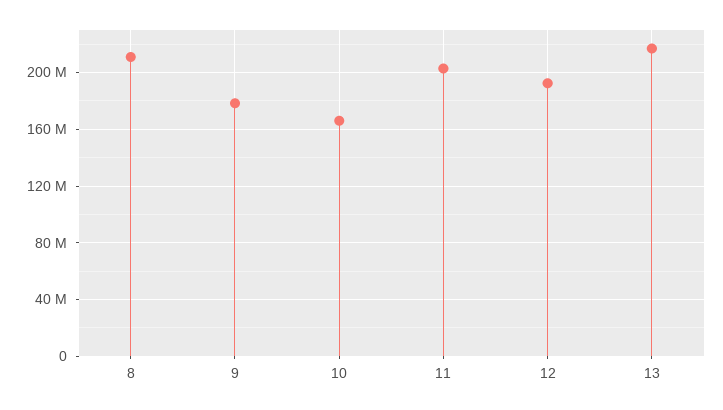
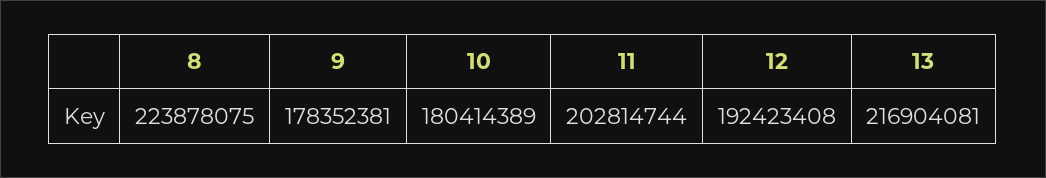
8: 210000000 -> 223878075
10: 165000000 -> 180414389

